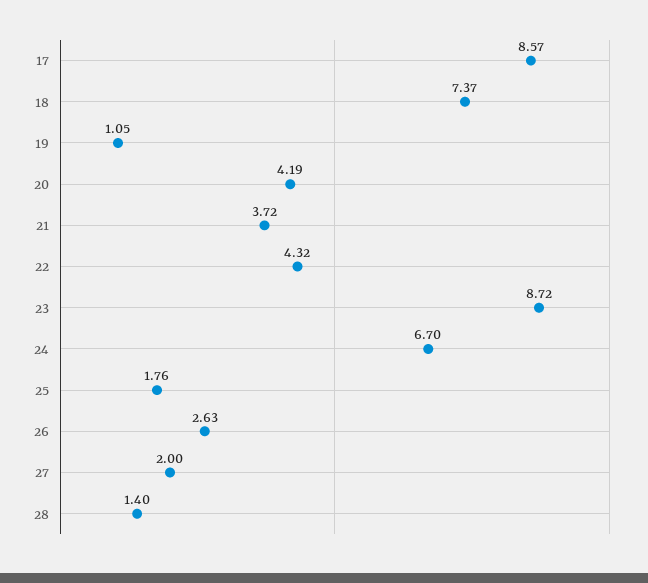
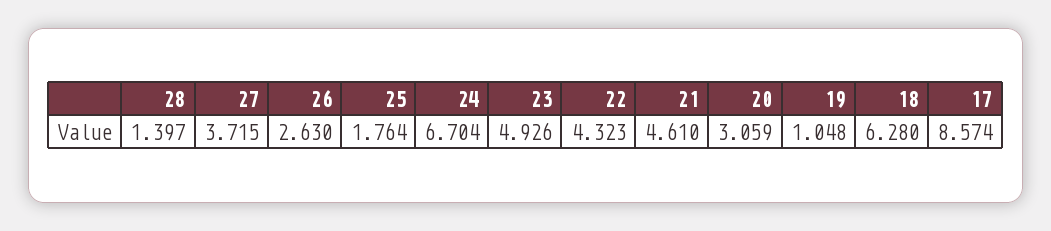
18: 7.37 -> 6.28
20: 4.19 -> 3.059
21: 3.72 -> 4.61
23: 8.72 -> 4.926
27: 2 -> 3.715

